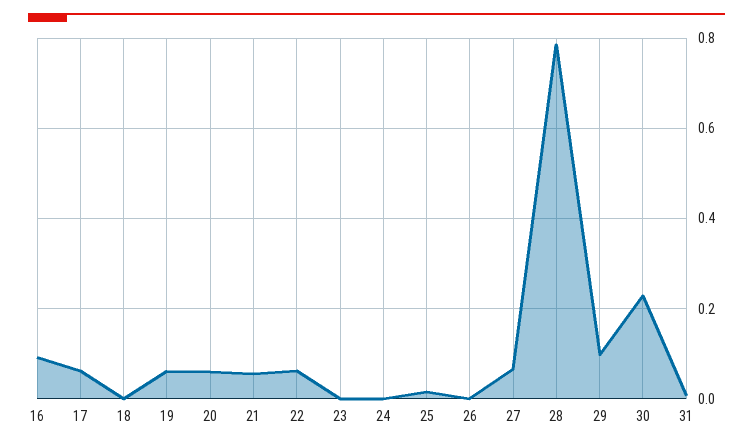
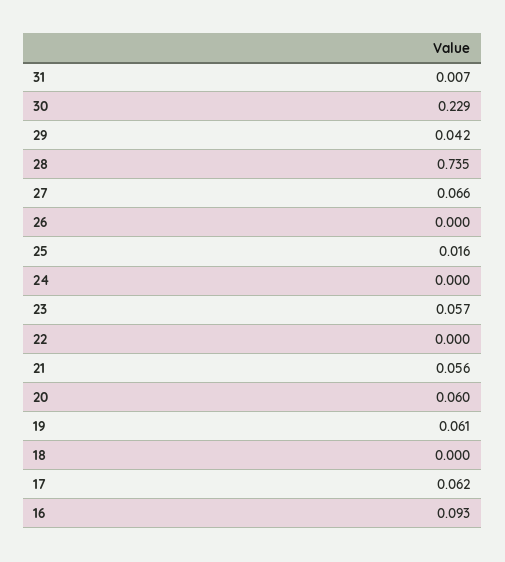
22: 0.06 -> 0
23: 0 -> 0.057
28: 0.78 -> 0.735
29: 0.1 -> 0.042

